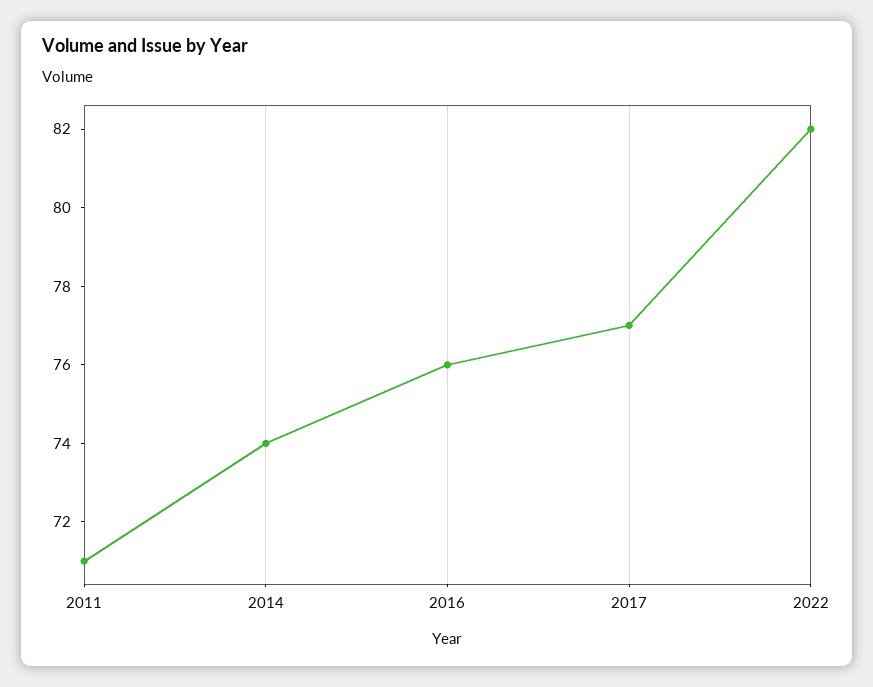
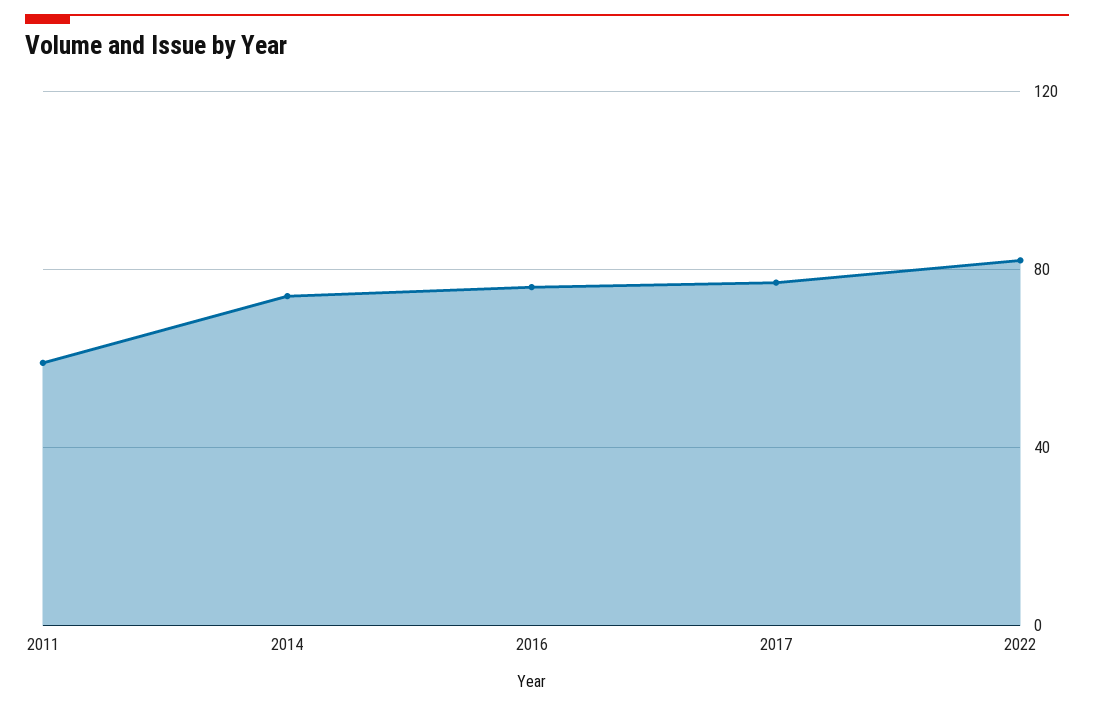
2011: 71 -> 60

